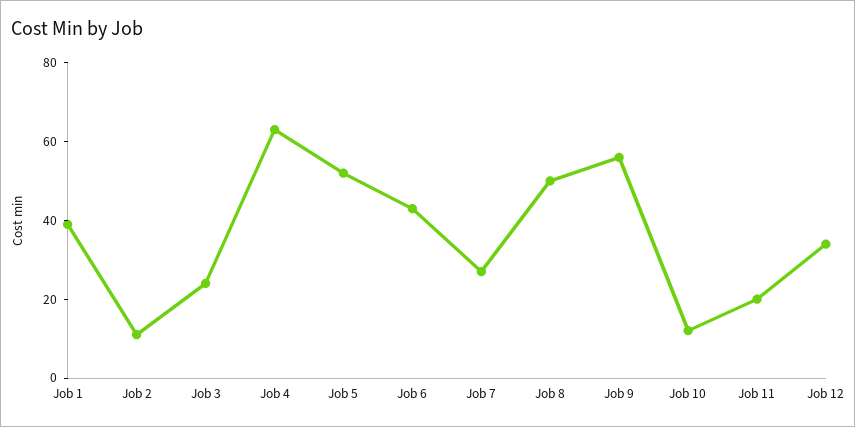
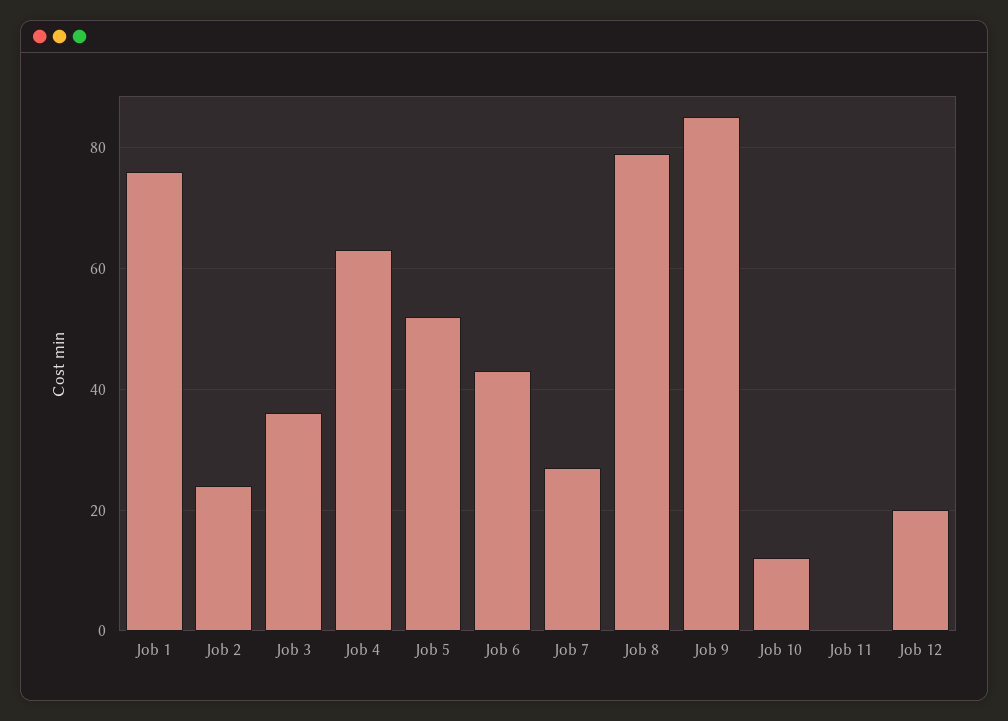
Job 1: 40 -> 75
Job 2: 10 -> 25
Job 3: 25 -> 35
Job 8: 50 -> 80
Job 9: 55 -> 85
Job 11: 20 -> 0
Job 12: 35 -> 20

